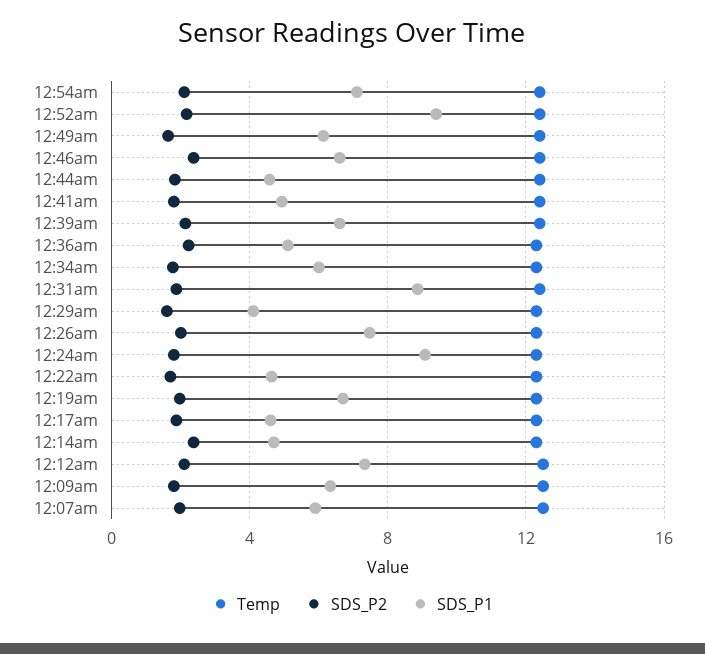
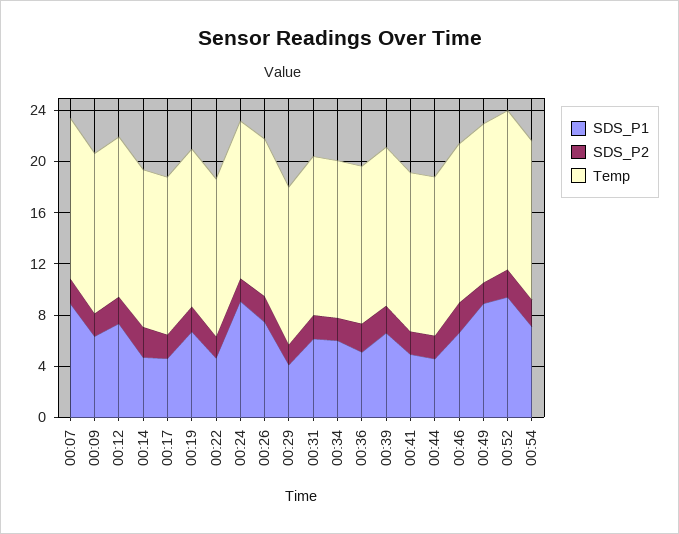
SDS_P1, 12:49am: 6 -> 9
SDS_P1, 12:31am: 9 -> 6
SDS_P1, 12:07am: 6 -> 9

